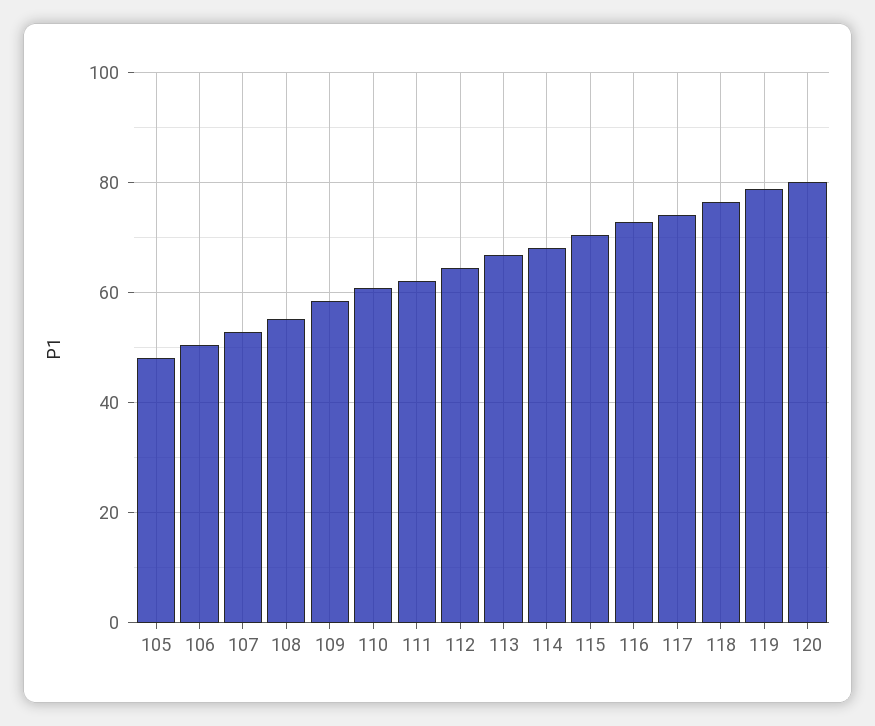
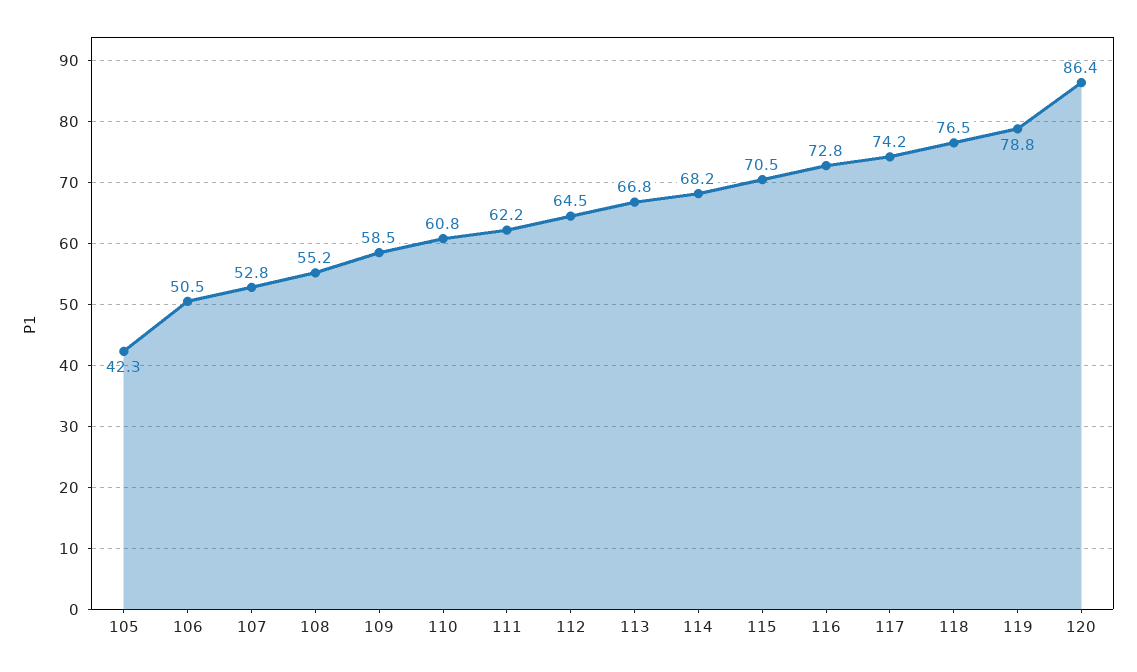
105: 48 -> 42.3
120: 80 -> 86.4

